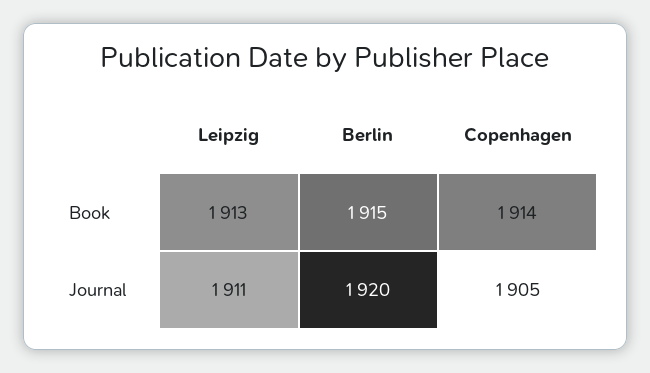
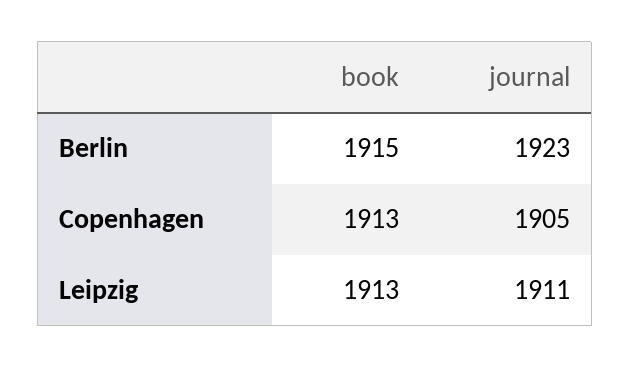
Copenhagen, Book: 1914 -> 1913
Berlin, Journal: 1920 -> 1923

